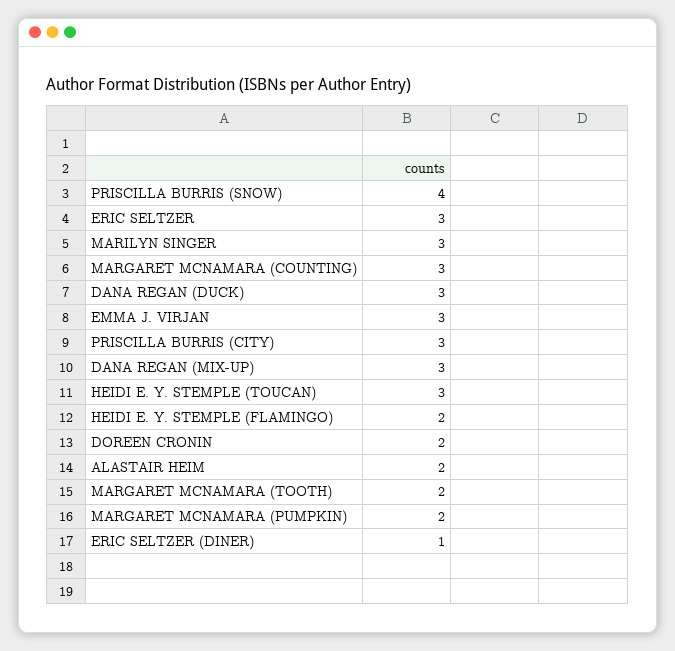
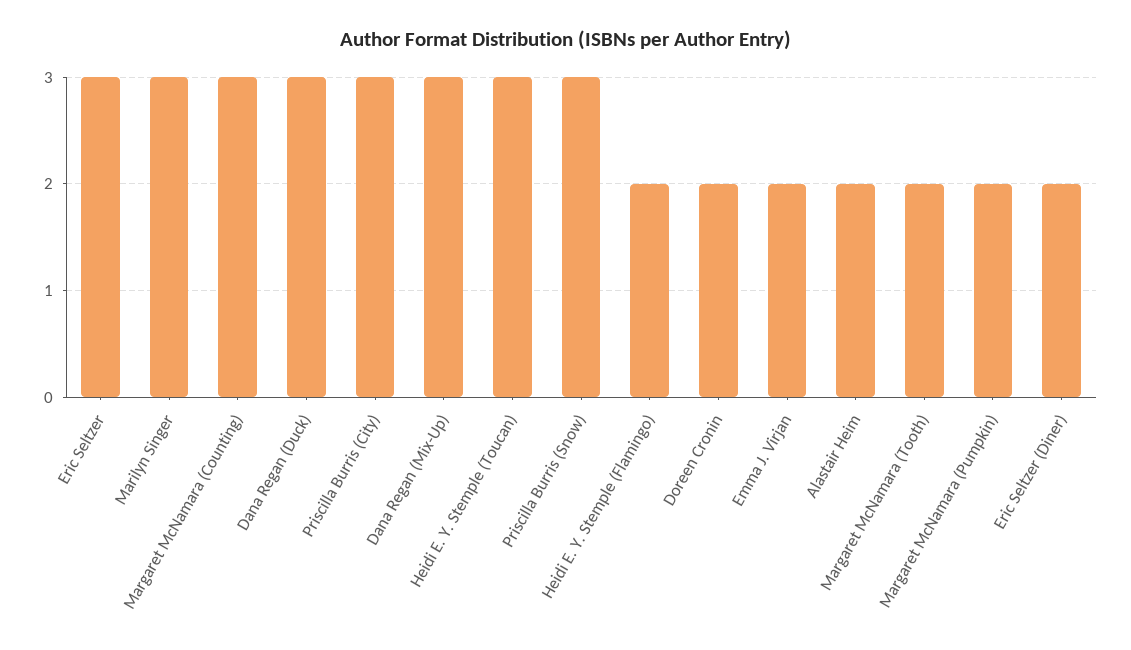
PRISCILLA BURRIS (SNOW): 4 -> 3
EMMA J. VIRJAN: 3 -> 2
ERIC SELTZER (DINER): 1 -> 2

